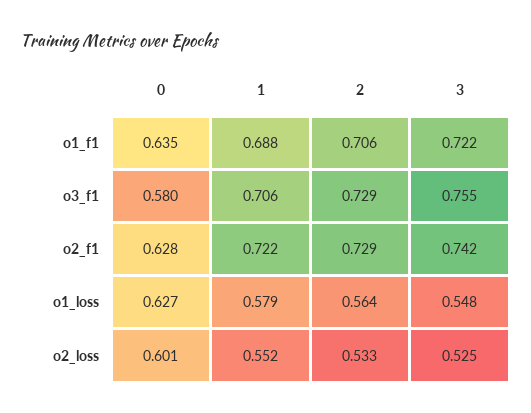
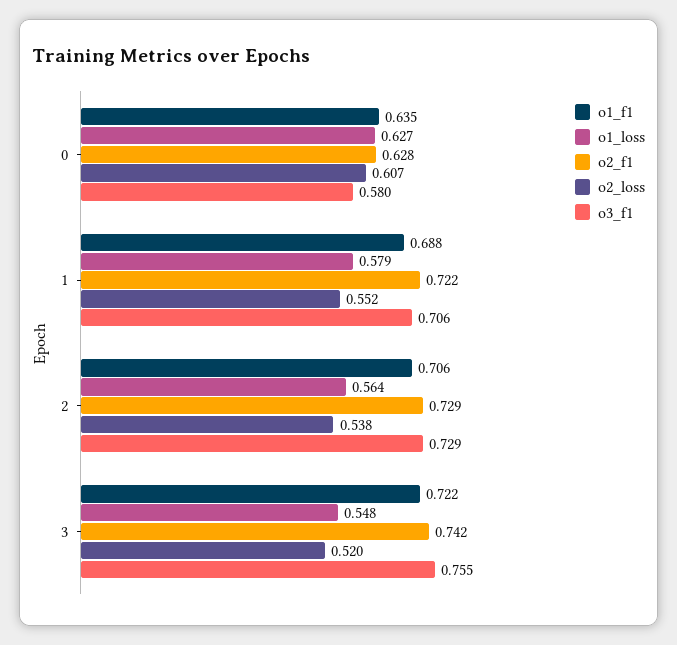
o2_loss, 0: 0.601 -> 0.607
o2_loss, 2: 0.533 -> 0.538
o2_loss, 3: 0.525 -> 0.52

